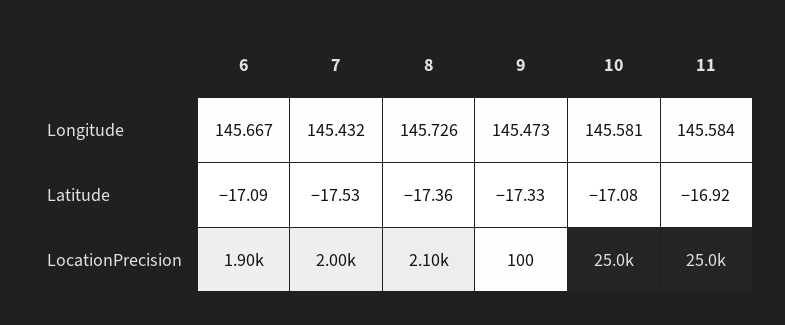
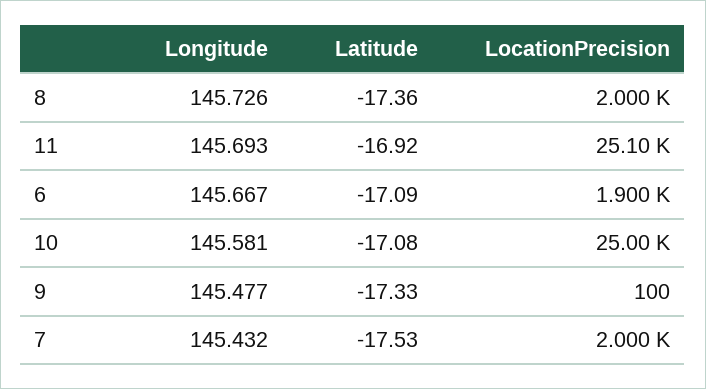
9, Longitude: 145.473 -> 145.477
11, Longitude: 145.584 -> 145.693
8, LocationPrecision: 2100 -> 2000
11, LocationPrecision: 25000 -> 25100

